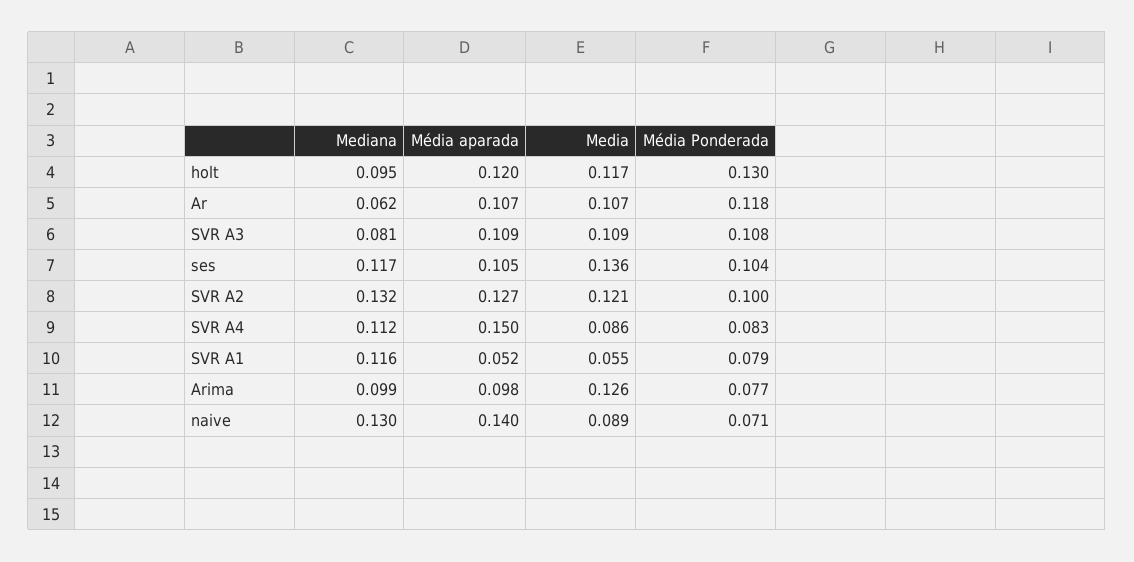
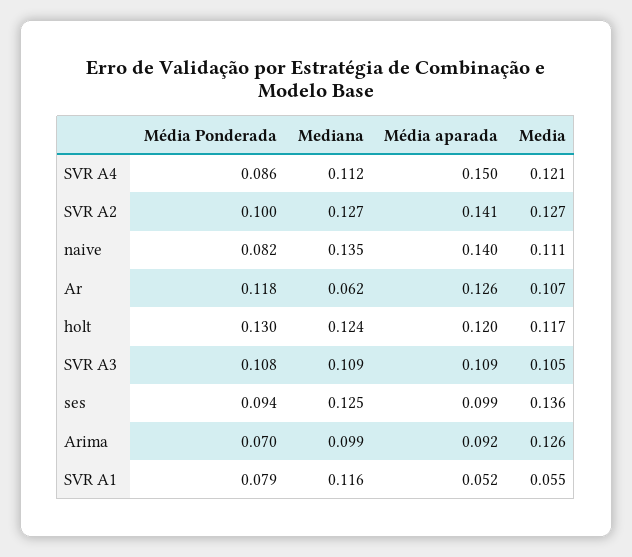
Mediana, holt: 0.095 -> 0.124
Média aparada, Ar: 0.107 -> 0.126
Mediana, SVR A3: 0.081 -> 0.109
Media, SVR A3: 0.109 -> 0.105
Mediana, ses: 0.117 -> 0.125
Média aparada, ses: 0.105 -> 0.099
Média Ponderada, ses: 0.104 -> 0.094
Mediana, SVR A2: 0.132 -> 0.127
Média aparada, SVR A2: 0.127 -> 0.141
Media, SVR A2: 0.121 -> 0.127
Media, SVR A4: 0.086 -> 0.121
Média Ponderada, SVR A4: 0.083 -> 0.086
Média aparada, Arima: 0.098 -> 0.092
Média Ponderada, Arima: 0.077 -> 0.07
Mediana, naive: 0.13 -> 0.135
Media, naive: 0.089 -> 0.111
Média Ponderada, naive: 0.071 -> 0.082

